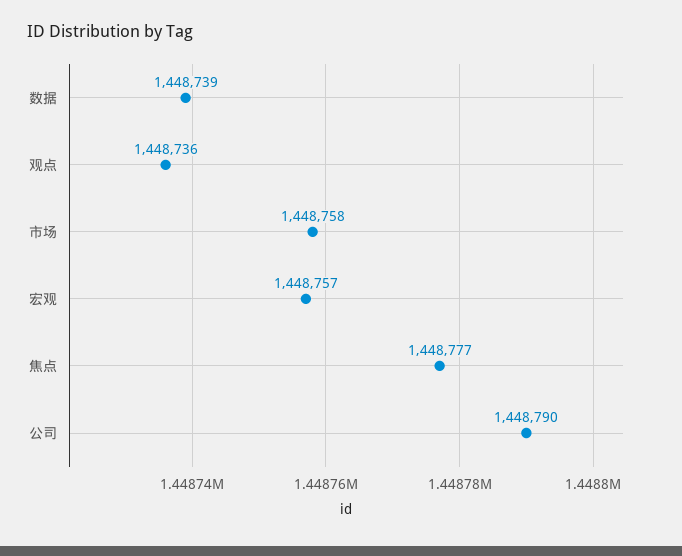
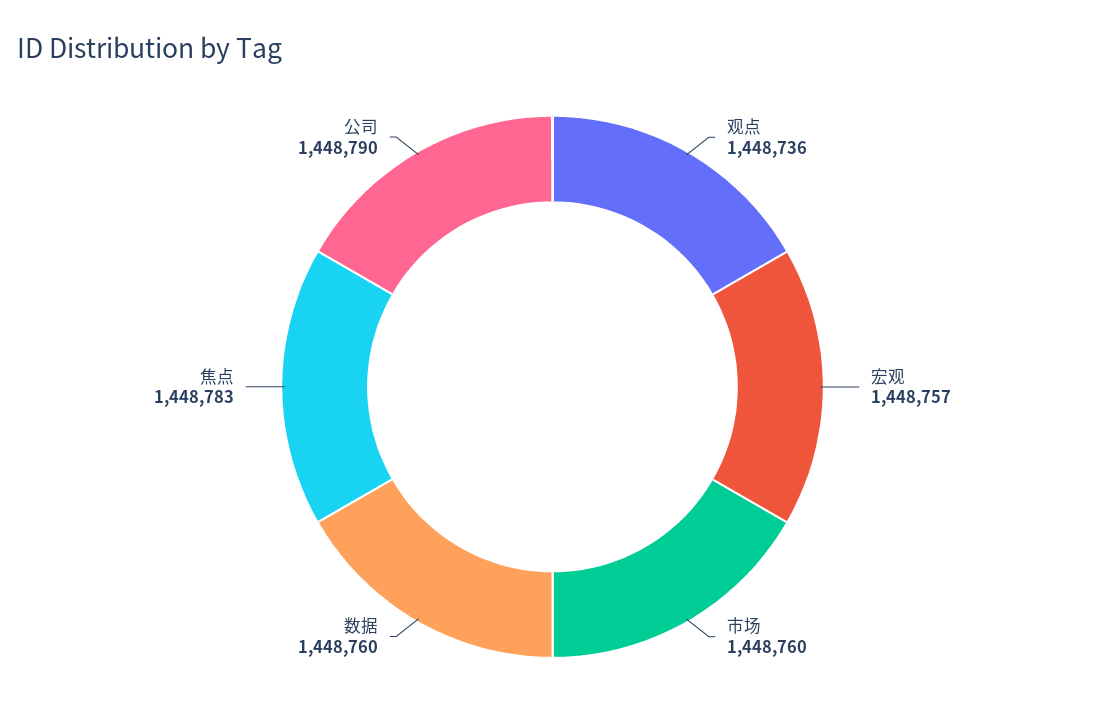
数据: 1448739 -> 1448760
市场: 1448758 -> 1448760
焦点: 1448777 -> 1448783

